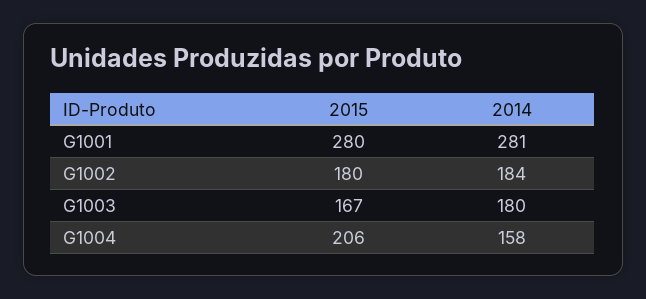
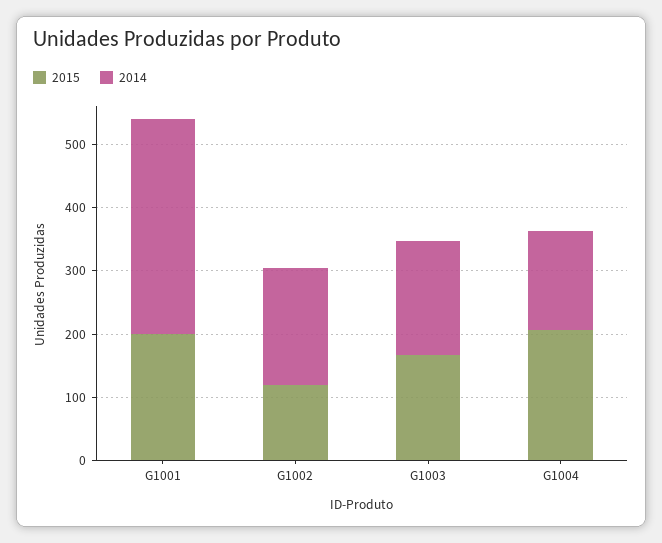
2015, G1001: 280 -> 200
2014, G1001: 281 -> 340
2015, G1002: 180 -> 120

